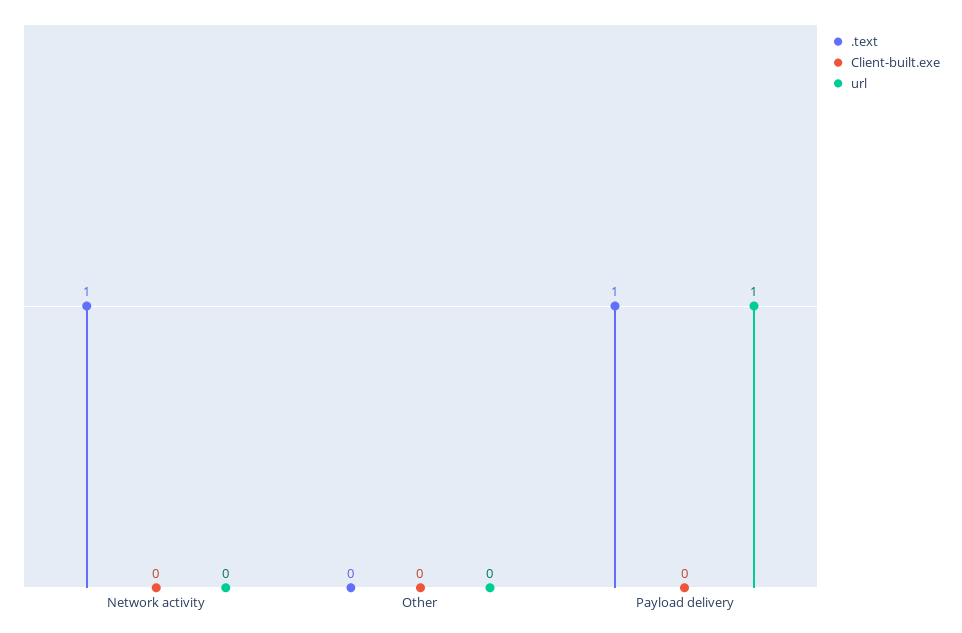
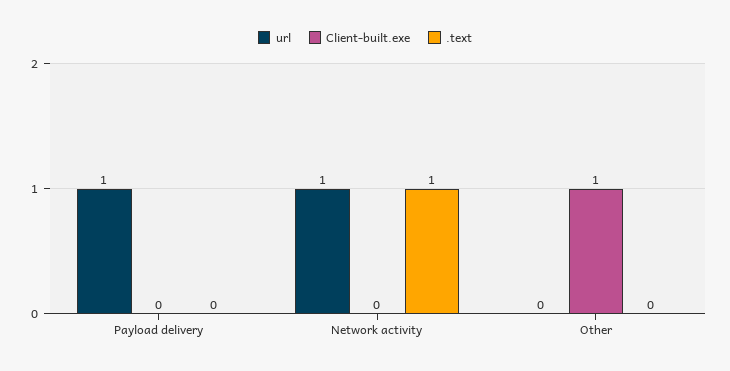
url, Network activity: 0 -> 1
Client-built.exe, Other: 0 -> 1
.text, Payload delivery: 1 -> 0

